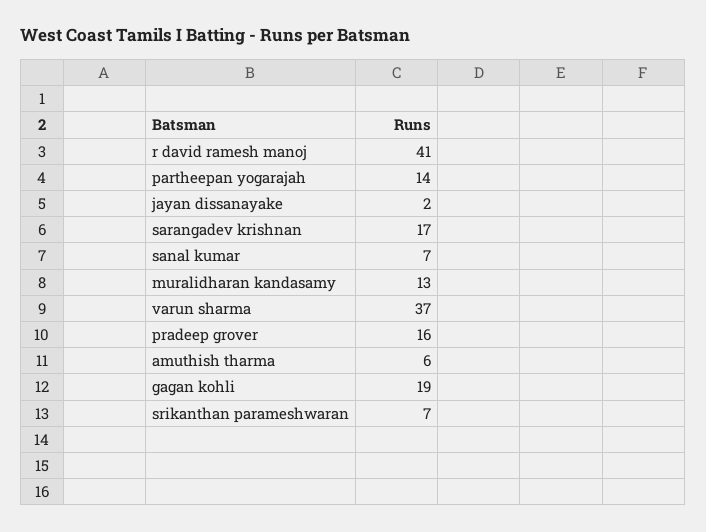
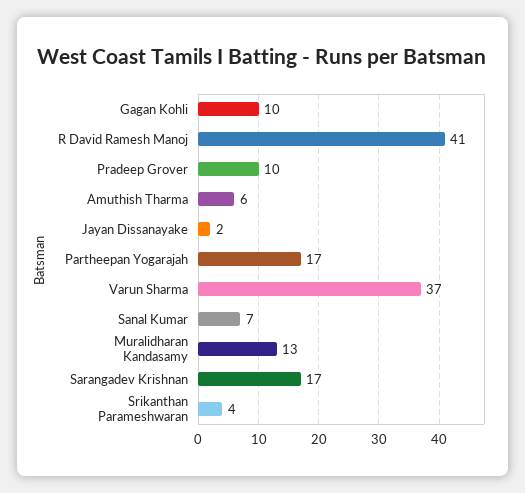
partheepan yogarajah: 14 -> 17
pradeep grover: 16 -> 10
gagan kohli: 19 -> 10
srikanthan parameshwaran: 7 -> 4

